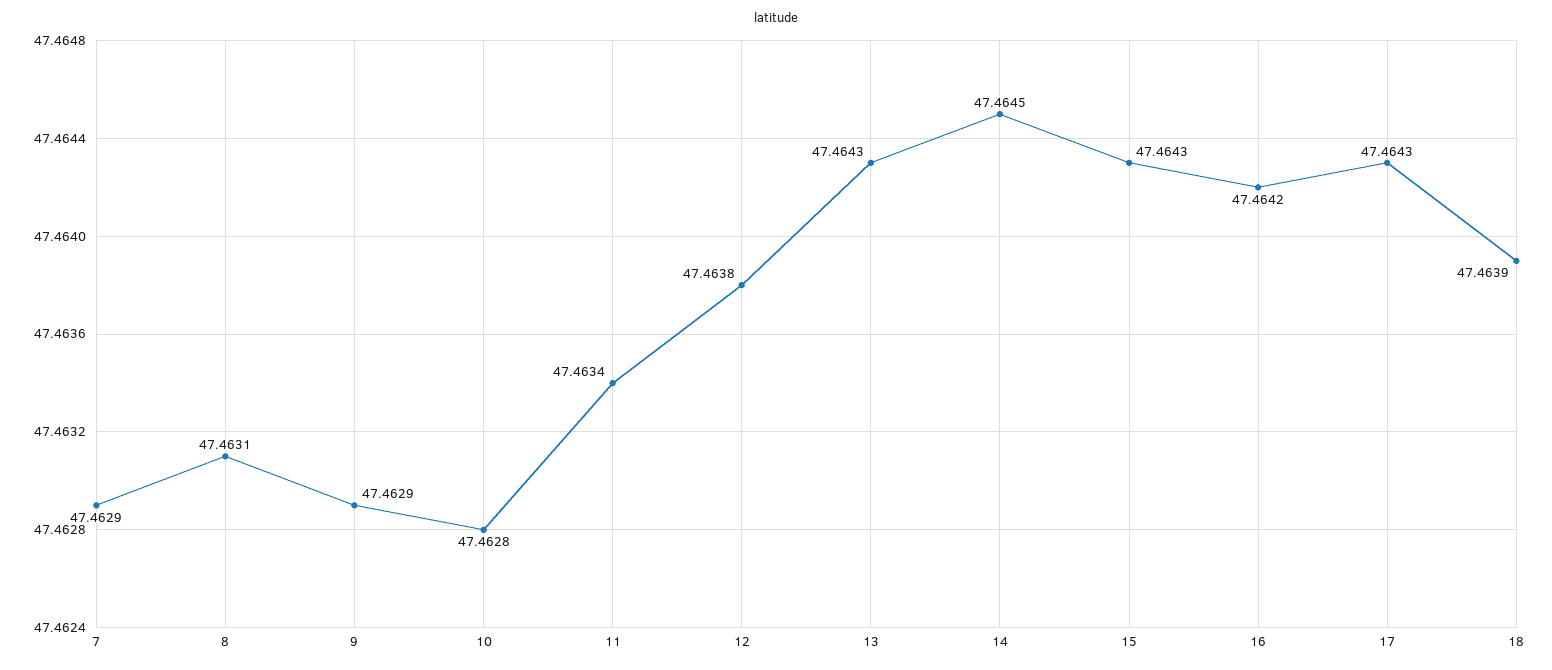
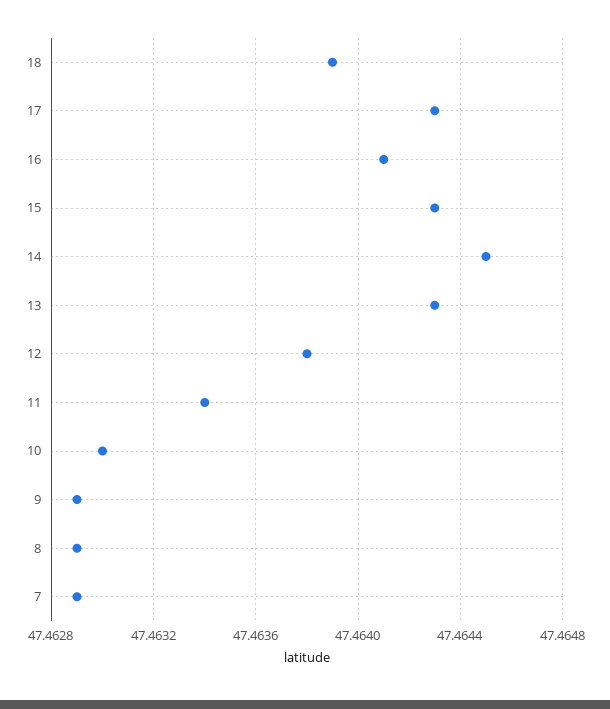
8: 47.4631 -> 47.4629
10: 47.4628 -> 47.463
16: 47.4642 -> 47.4641

